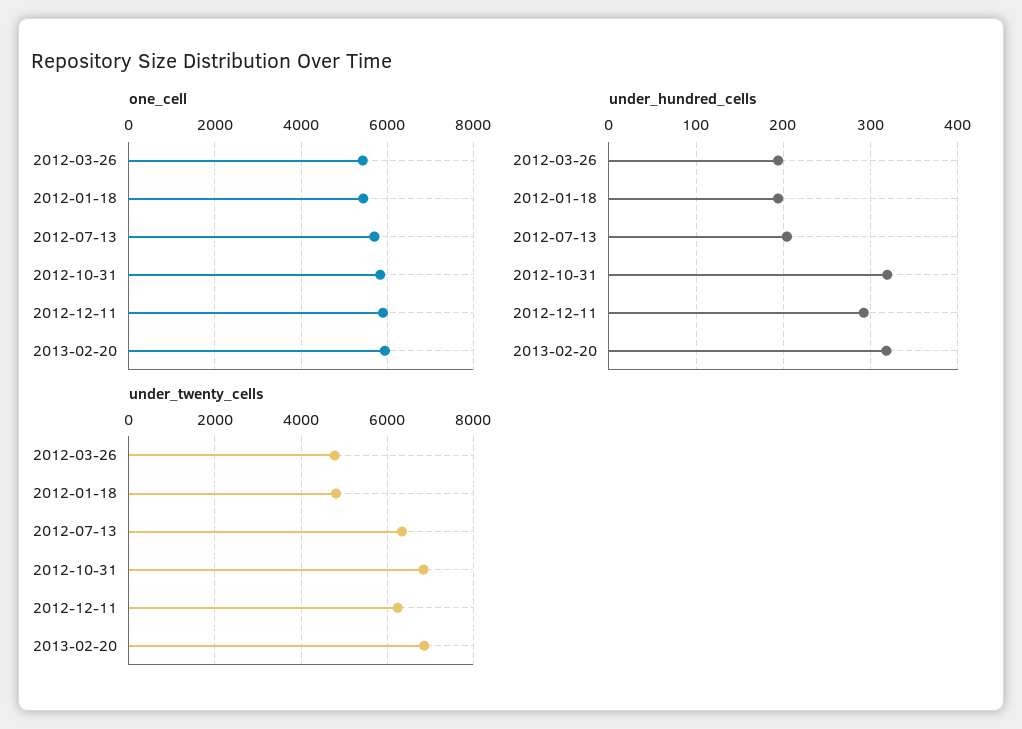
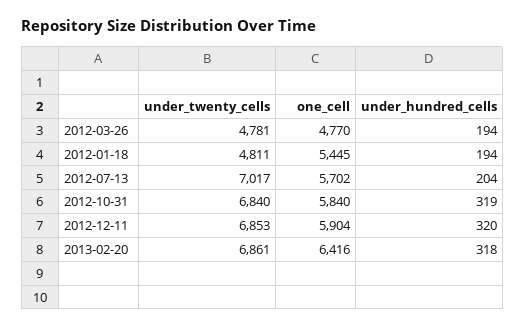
one_cell, 2012-03-26: 5400 -> 4770
one_cell, 2013-02-20: 6000 -> 6416
under_hundred_cells, 2012-12-11: 290 -> 320
under_twenty_cells, 2012-07-13: 6400 -> 7017
under_twenty_cells, 2012-12-11: 6200 -> 6853

